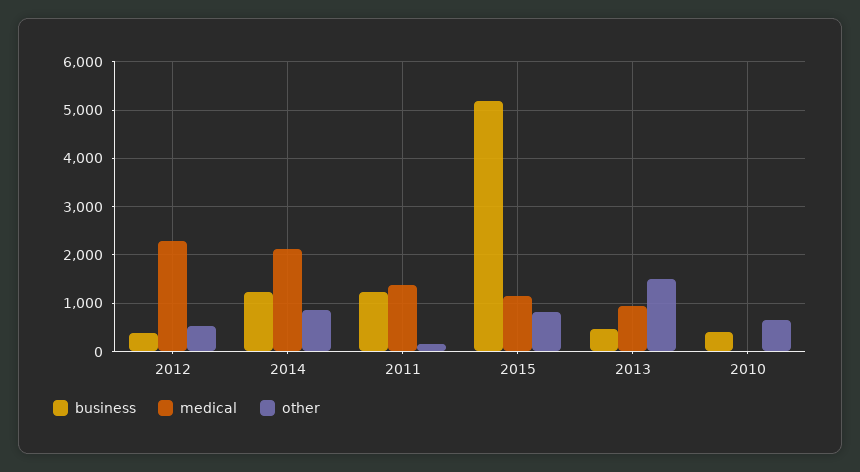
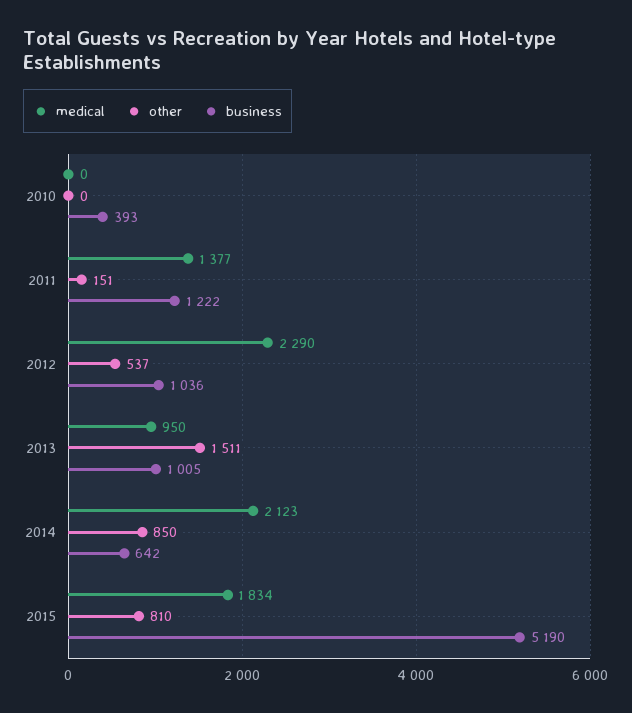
business, 2012: 400 -> 1036
business, 2014: 1200 -> 642
medical, 2015: 1200 -> 1834
business, 2013: 400 -> 1005
other, 2010: 600 -> 0

